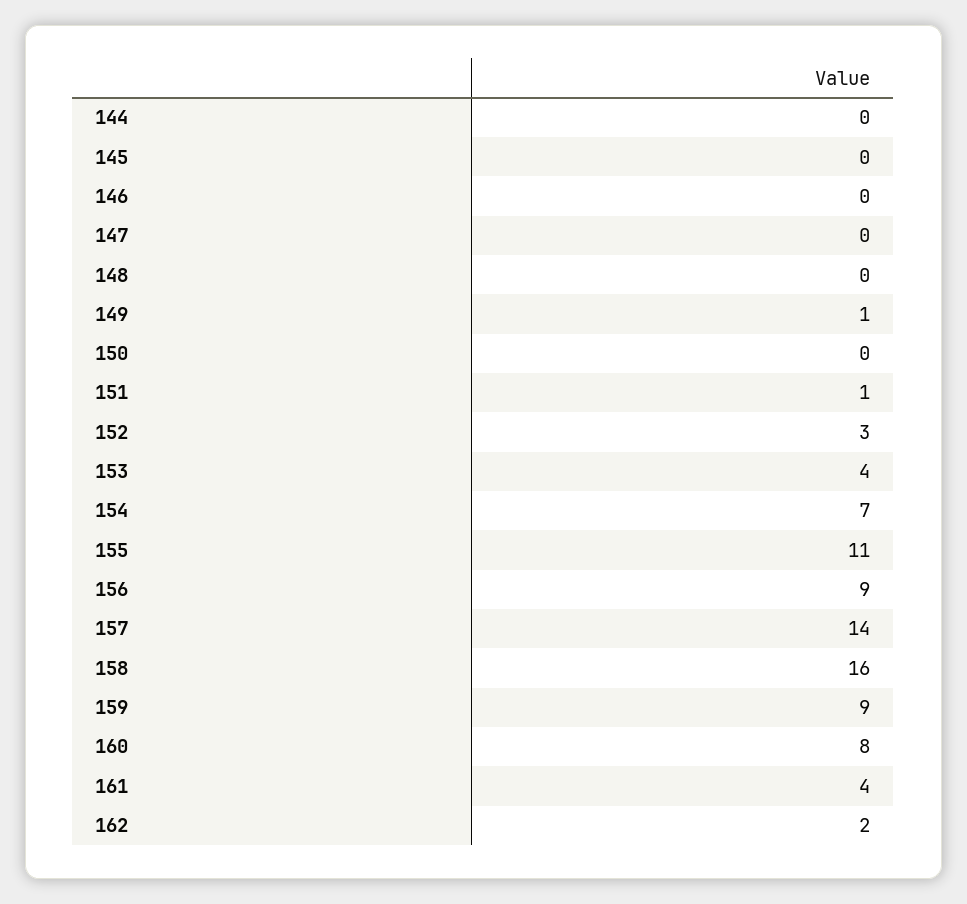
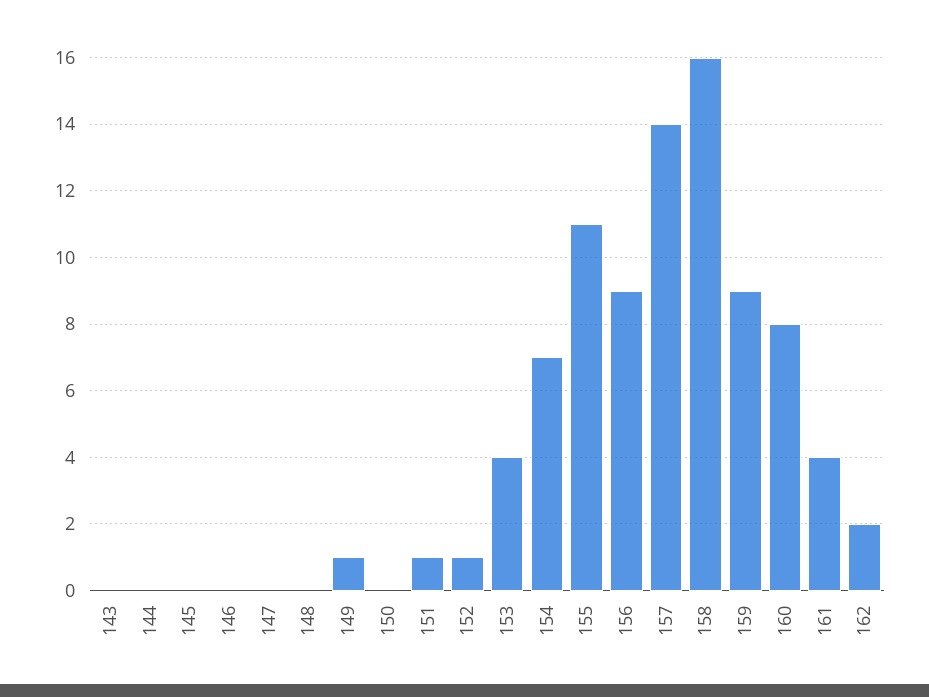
152: 3 -> 1
143: none -> 0

